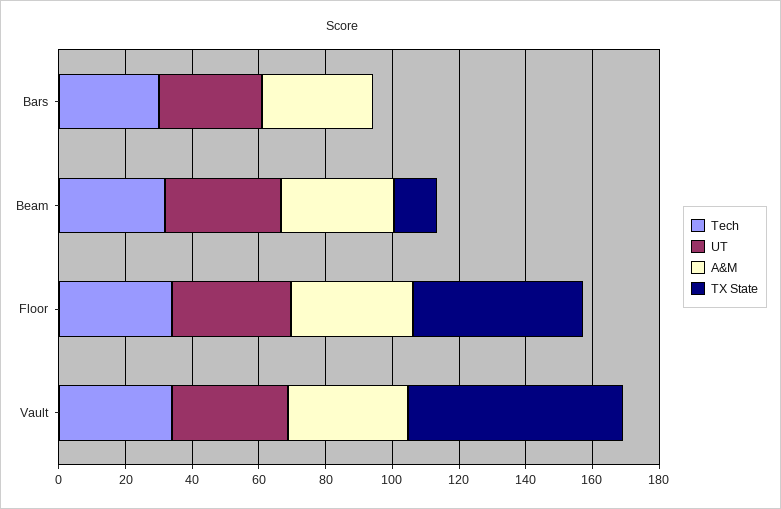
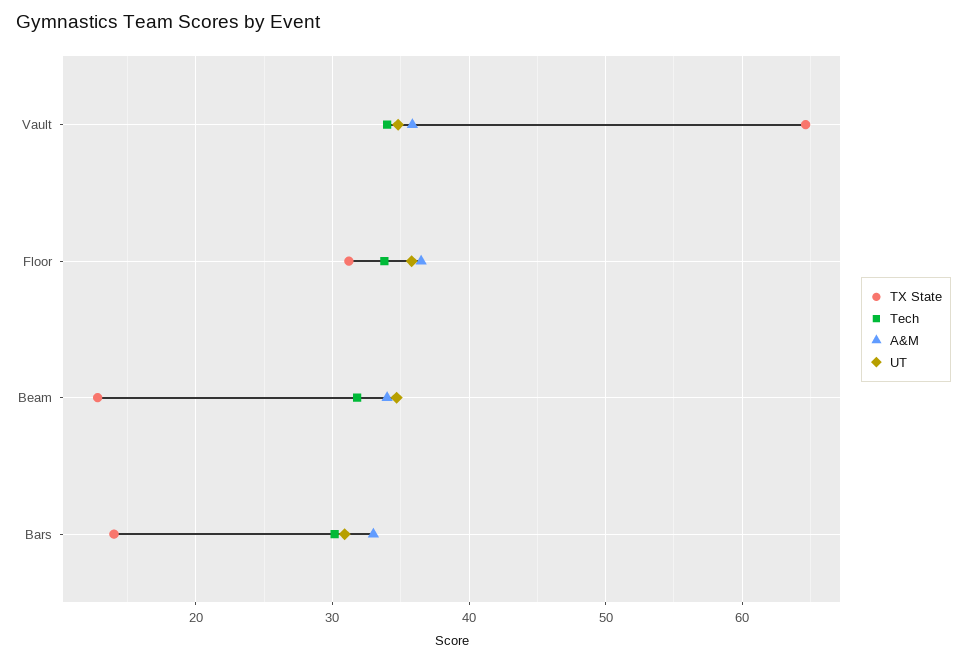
TX State, Bars: 0 -> 14
TX State, Floor: 50 -> 31

